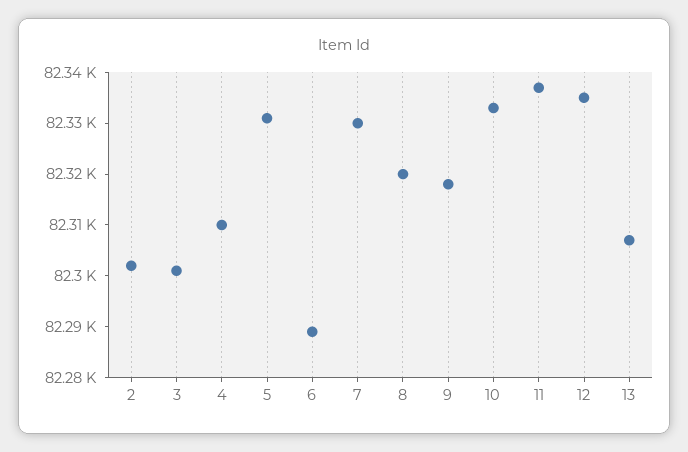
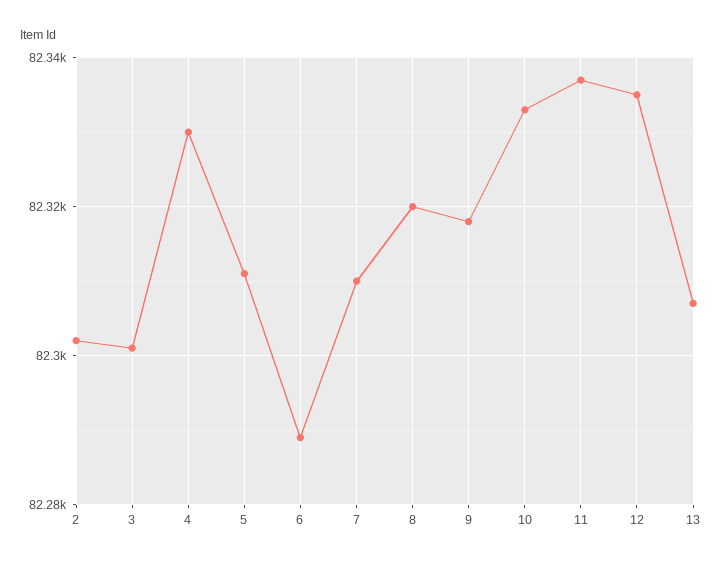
4: 82310 -> 82330
5: 82330 -> 82310
7: 82330 -> 82310

